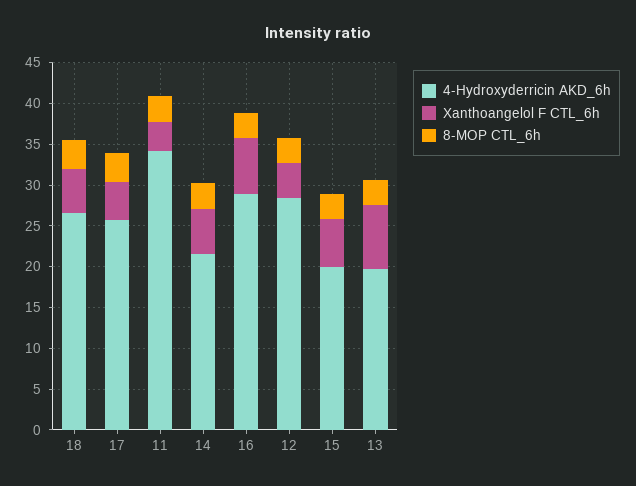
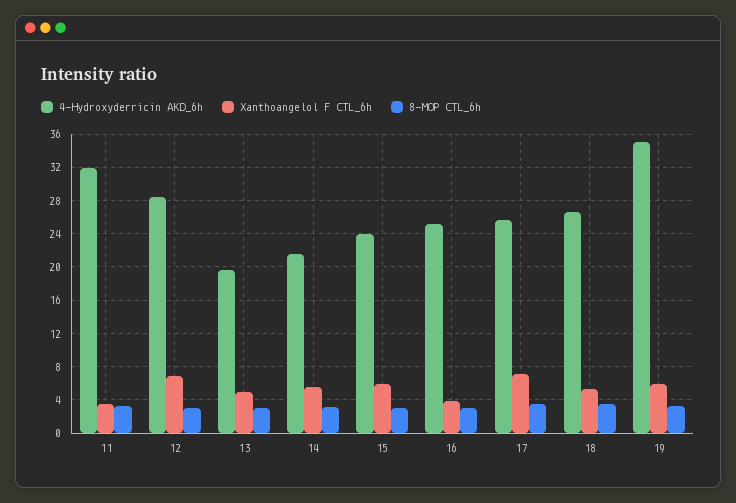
Xanthoangelol F CTL_6h, 17: 5 -> 7
4-Hydroxyderricin AKD_6h, 11: 34 -> 32
4-Hydroxyderricin AKD_6h, 16: 29 -> 25
Xanthoangelol F CTL_6h, 16: 7 -> 4
Xanthoangelol F CTL_6h, 12: 4 -> 7
4-Hydroxyderricin AKD_6h, 15: 20 -> 24
Xanthoangelol F CTL_6h, 13: 8 -> 5
4-Hydroxyderricin AKD_6h, 19: none -> 35
Xanthoangelol F CTL_6h, 19: none -> 6
8-MOP CTL_6h, 19: none -> 3

